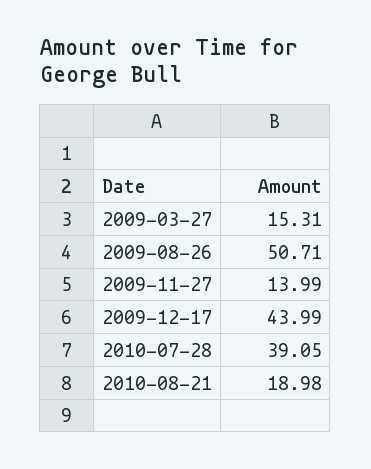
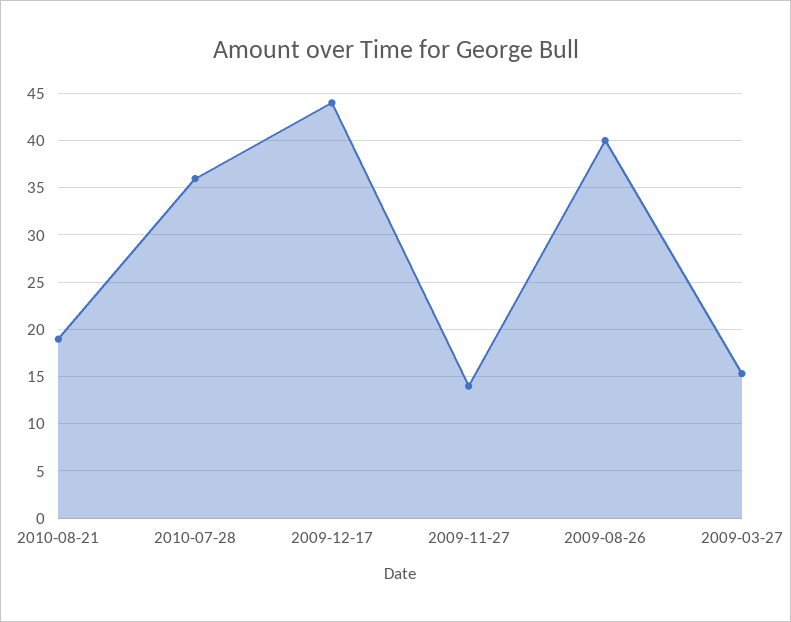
2009-08-26: 50.71 -> 40
2010-07-28: 39.05 -> 36

